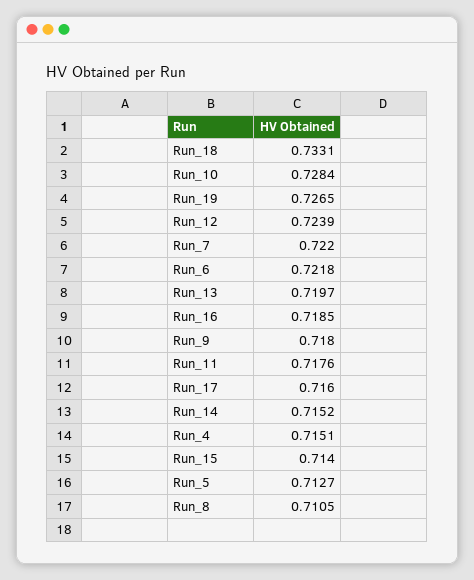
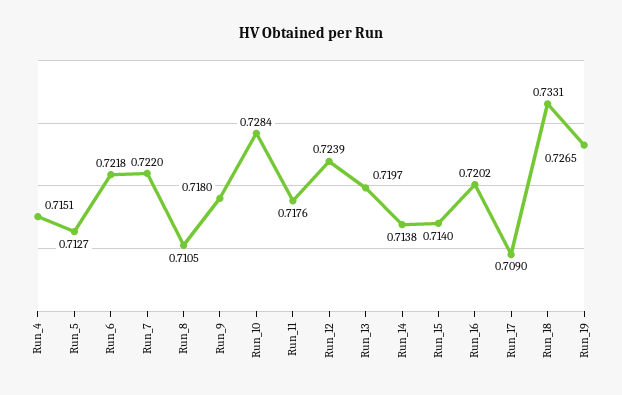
Run_16: 0.7185 -> 0.7202
Run_17: 0.716 -> 0.709
Run_14: 0.7152 -> 0.7138

